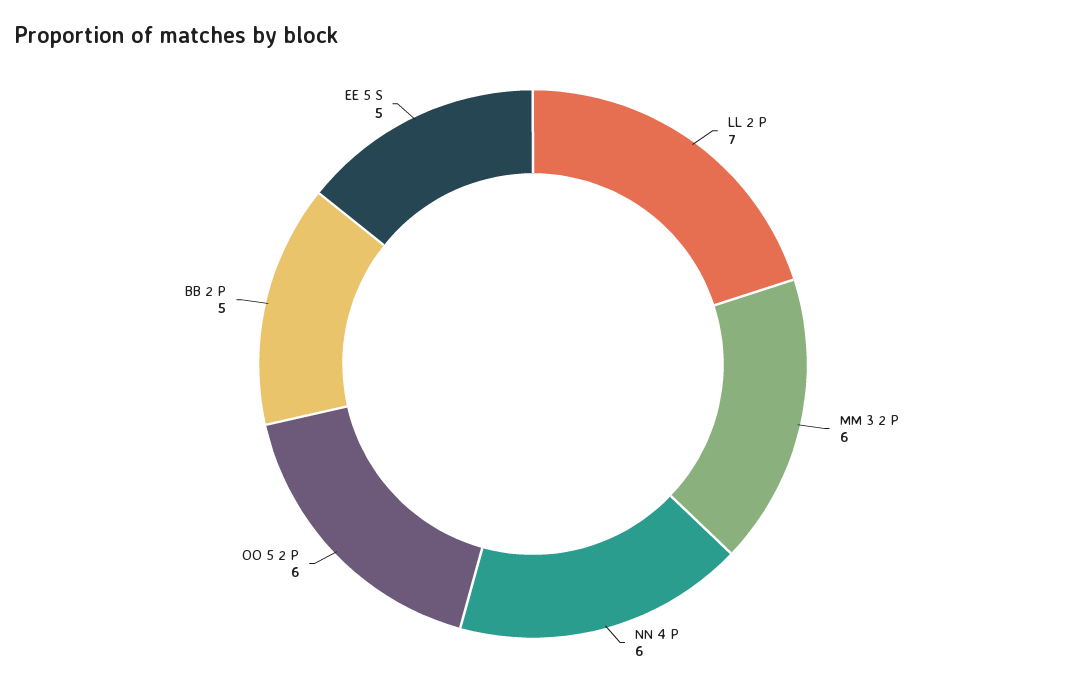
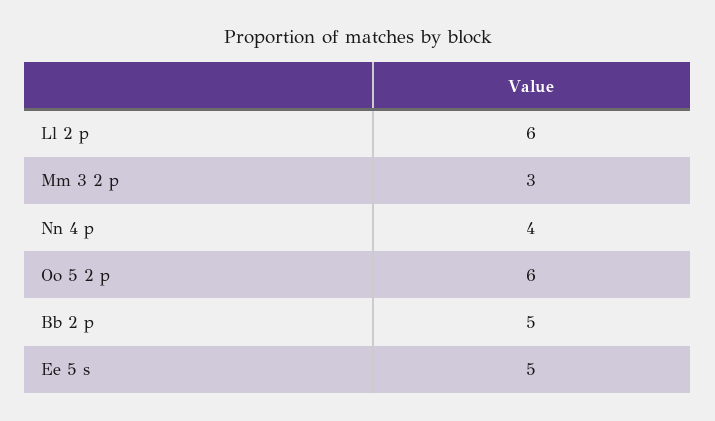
LL 2 P: 7 -> 6
MM 3 2 P: 6 -> 3
NN 4 P: 6 -> 4

